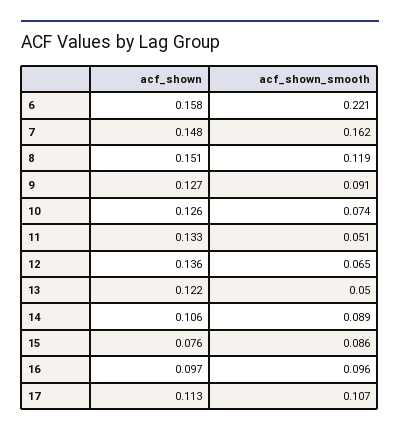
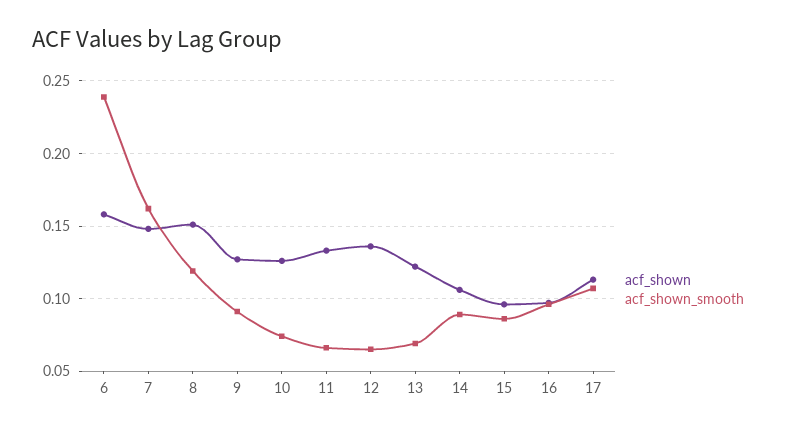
acf_shown_smooth, 6: 0.221 -> 0.24
acf_shown_smooth, 11: 0.051 -> 0.065
acf_shown_smooth, 13: 0.05 -> 0.07
acf_shown, 15: 0.076 -> 0.095

